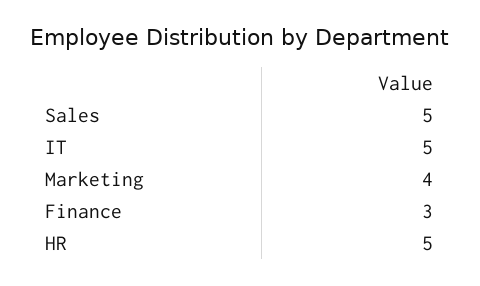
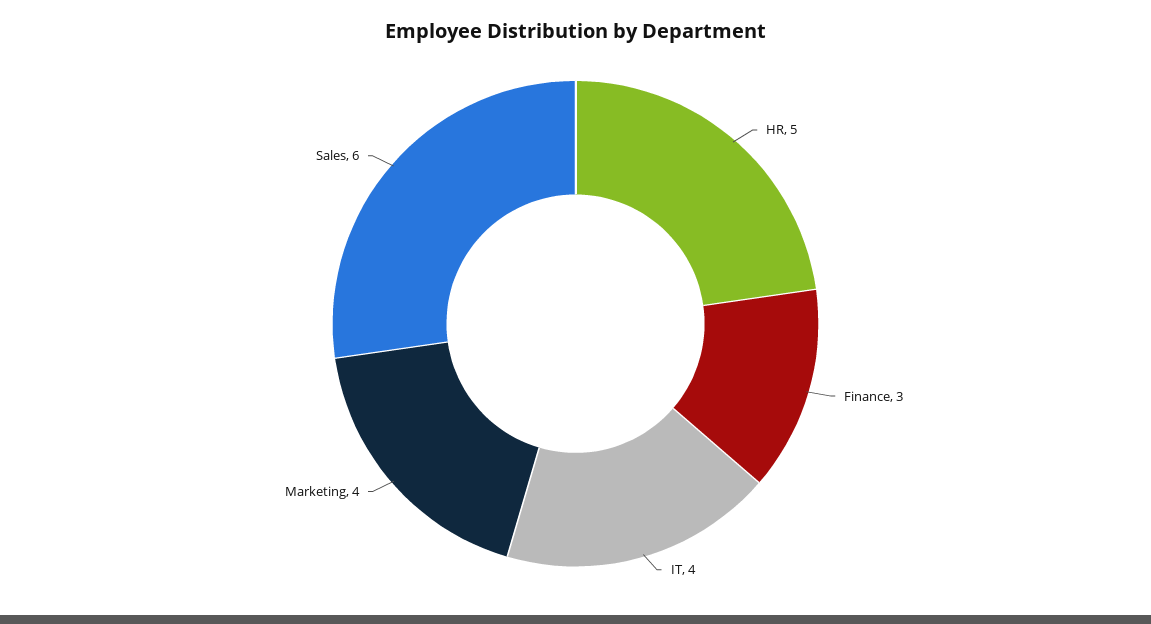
Sales: 5 -> 6
IT: 5 -> 4

